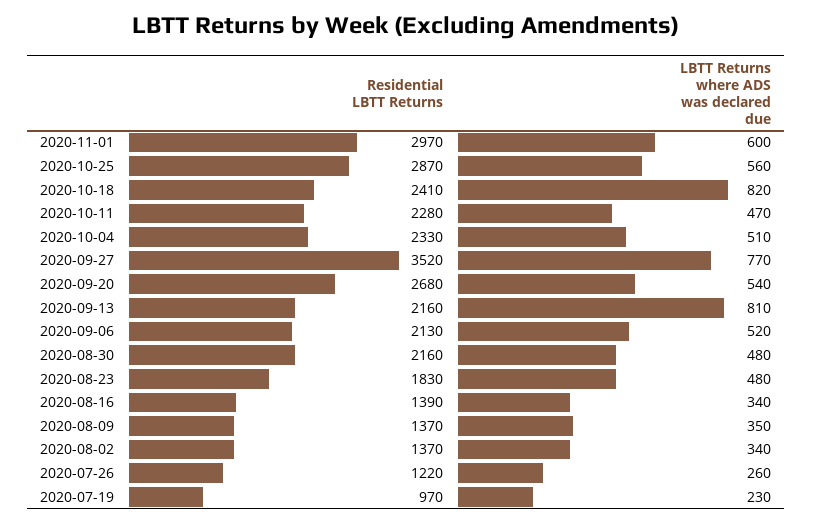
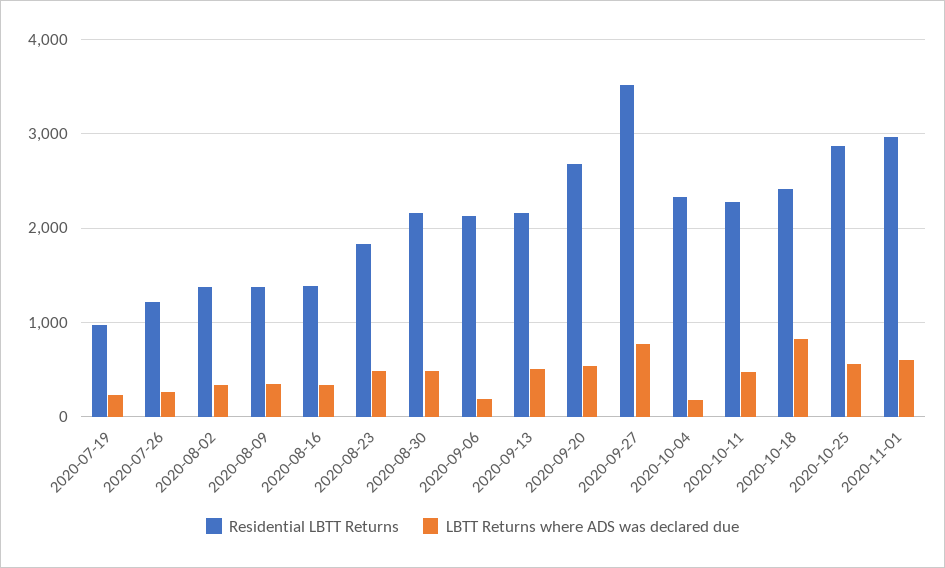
LBTT Returns where ADS was declared due, 2020-10-04: 510 -> 200
LBTT Returns where ADS was declared due, 2020-09-13: 810 -> 500
LBTT Returns where ADS was declared due, 2020-09-06: 520 -> 200

